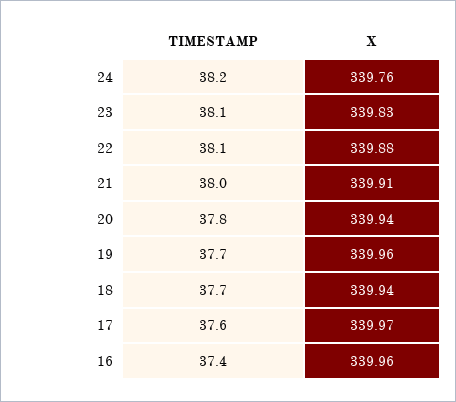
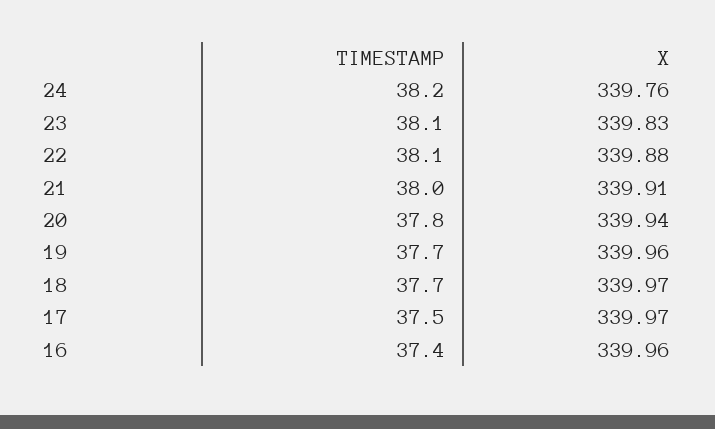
X, 18: 339.94 -> 339.97
TIMESTAMP, 17: 37.6 -> 37.5

